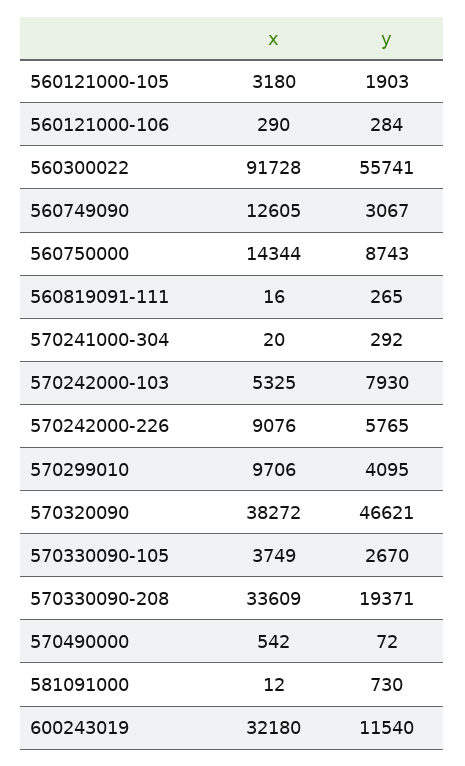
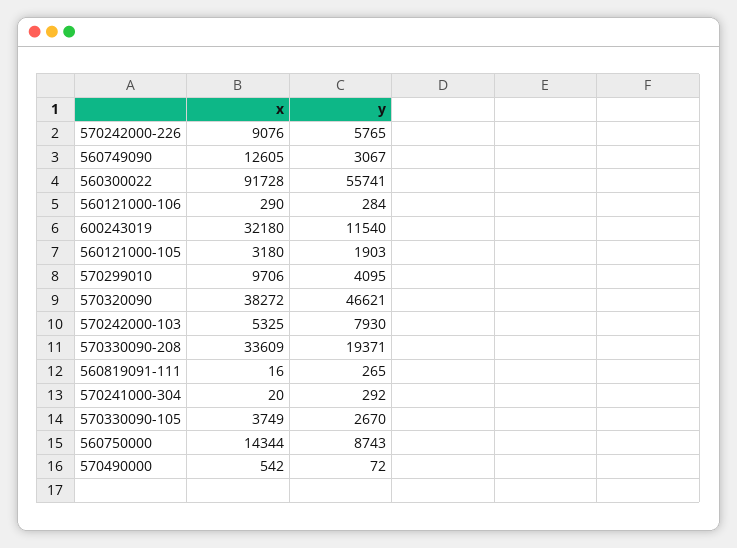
x, 581091000: 12 -> none
y, 581091000: 730 -> none

